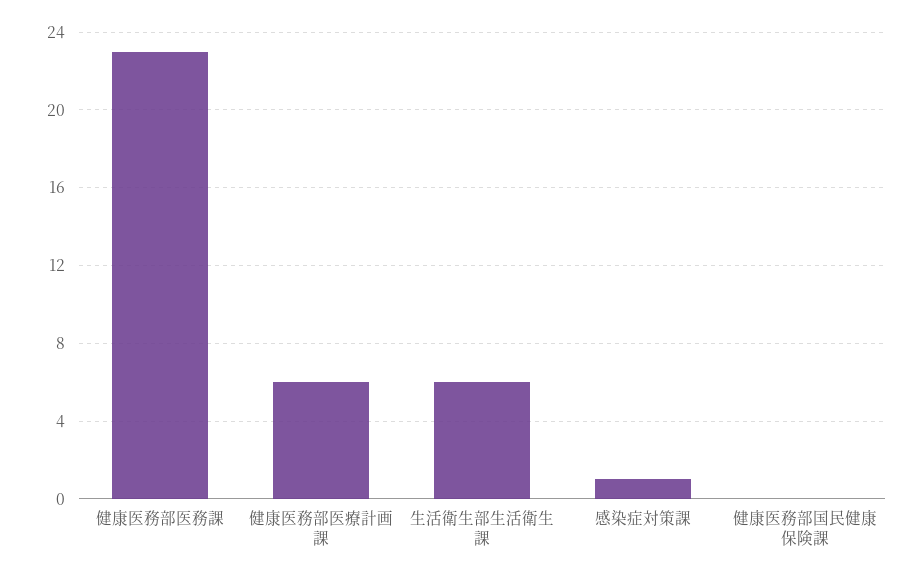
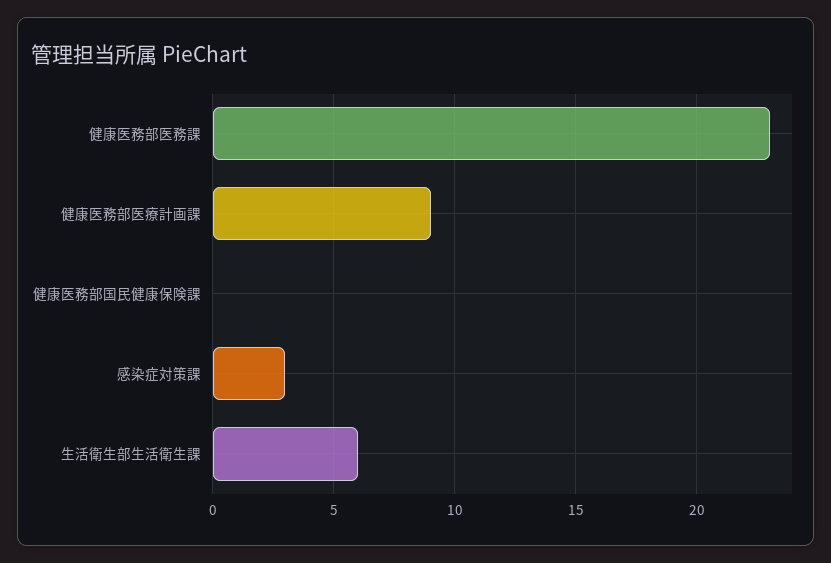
健康医務部医療計画課: 6 -> 9
感染症対策課: 1 -> 3

